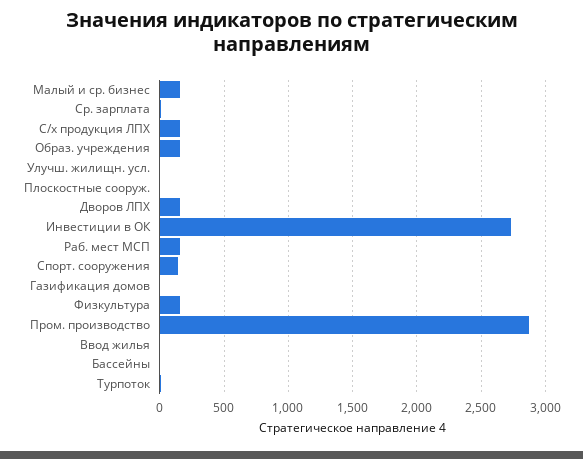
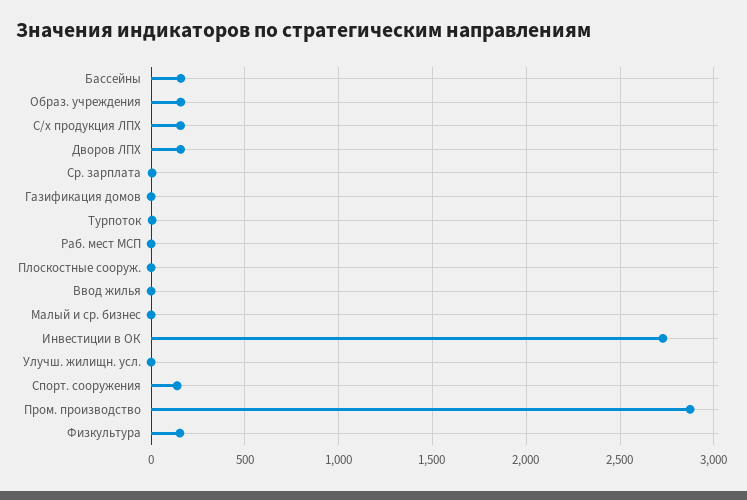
Малый и ср. бизнес: 150 -> 0
Раб. мест МСП: 150 -> 0
Бассейны: 0 -> 150

